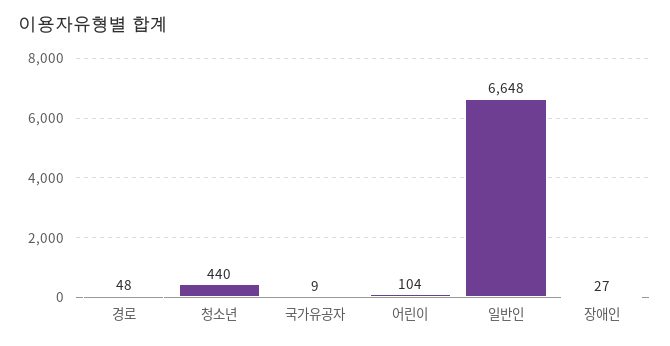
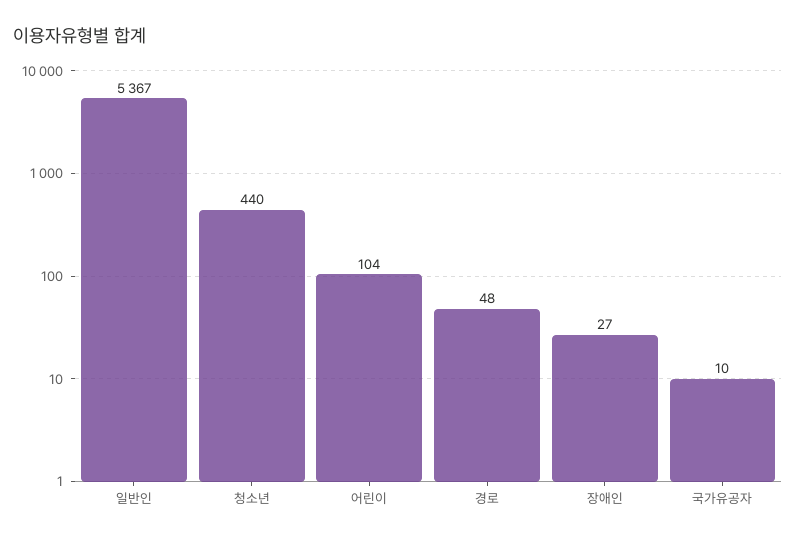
국가유공자: 9 -> 10
일반인: 6648 -> 5367

